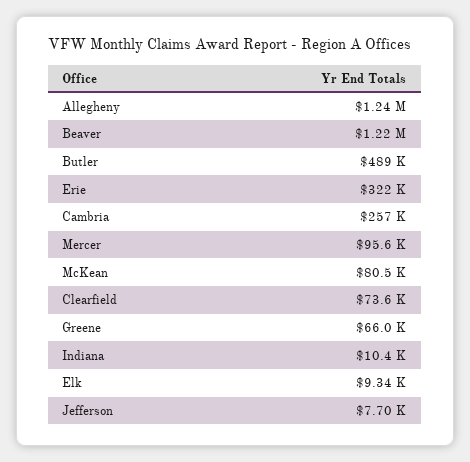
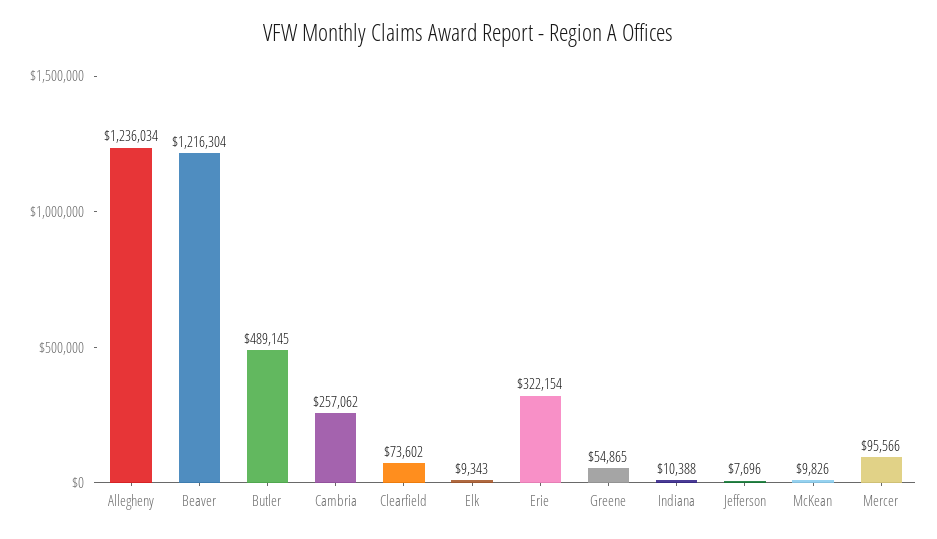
McKean: 80500 -> 9826
Greene: 66000 -> 54865

